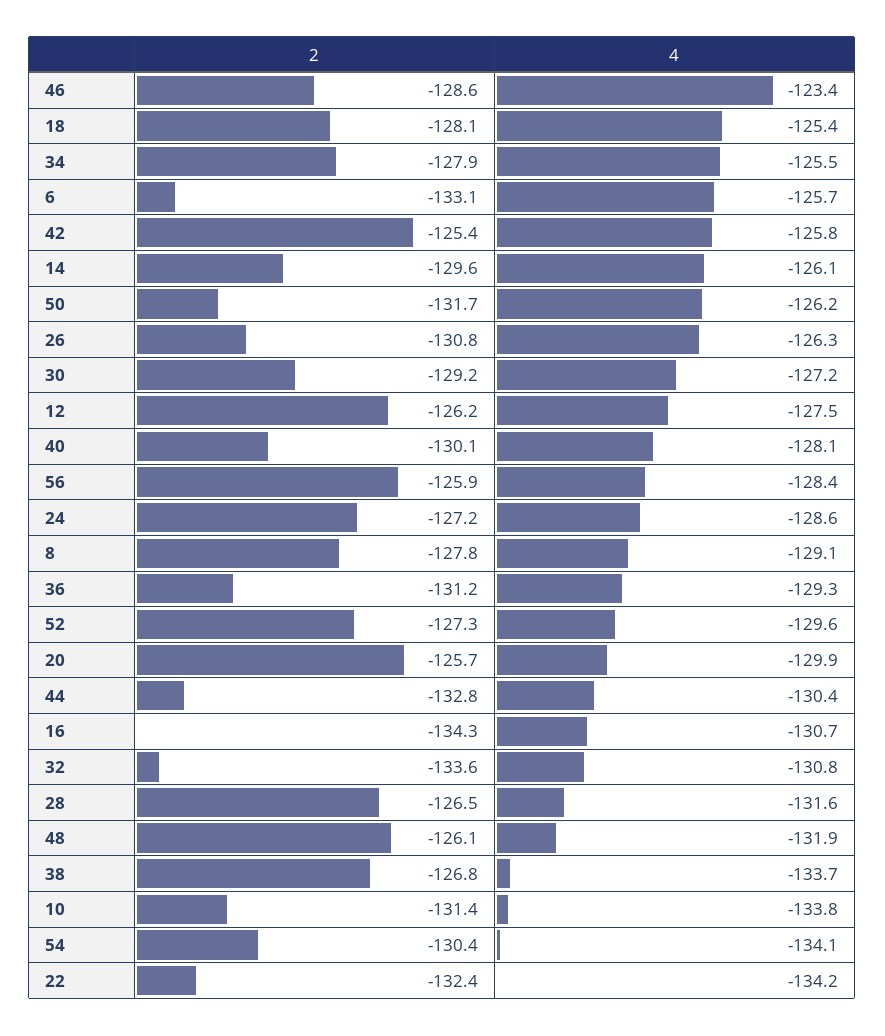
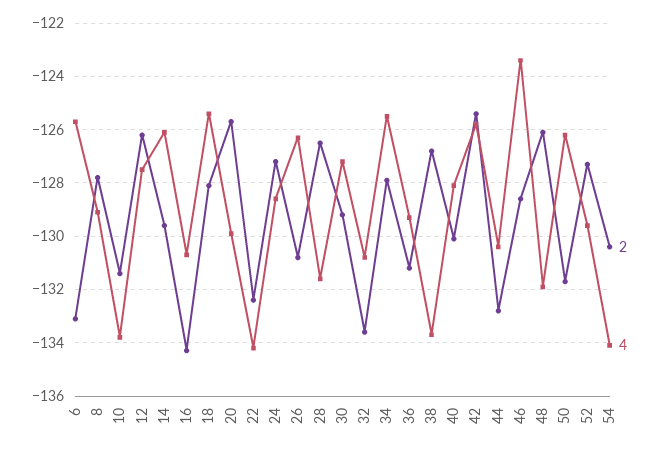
2, 56: -125.9 -> none
4, 56: -128.4 -> none

